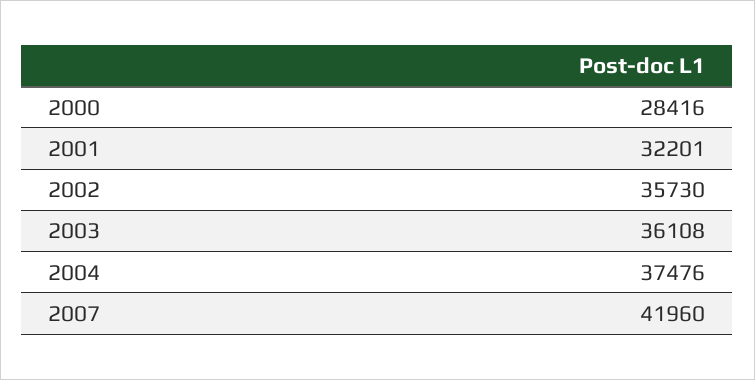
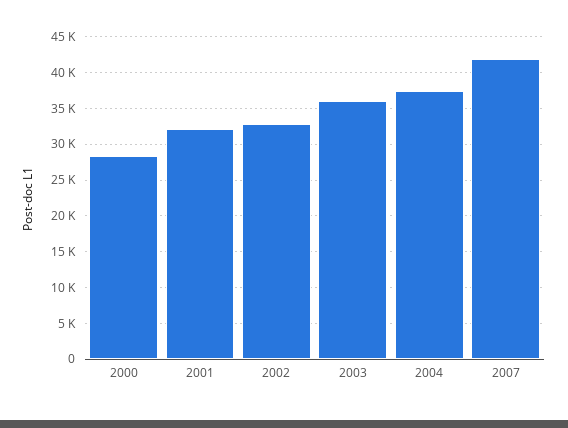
2002: 35730 -> 33000

